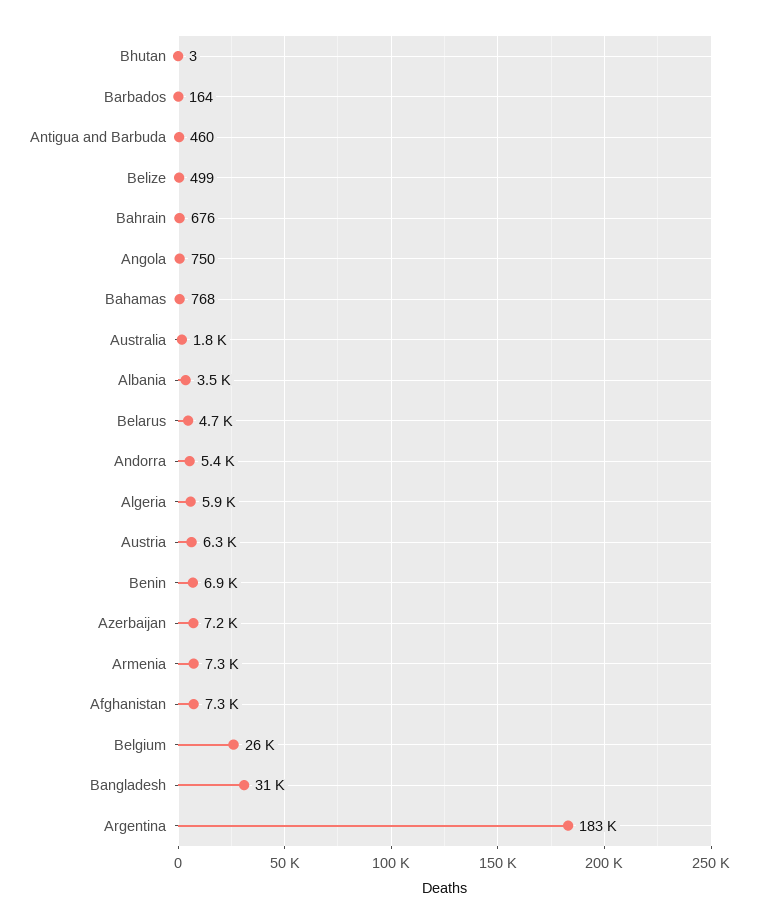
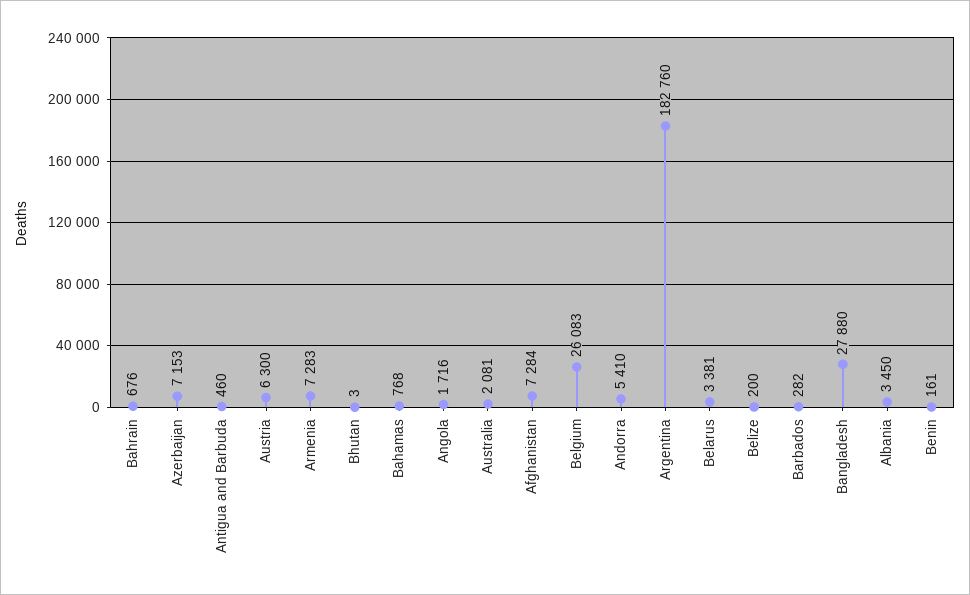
Barbados: 164 -> 282
Belize: 499 -> 200
Angola: 750 -> 1716
Australia: 1800 -> 2081
Belarus: 4700 -> 3381
Algeria: 5900 -> none
Benin: 6900 -> 161
Bangladesh: 31000 -> 27880

